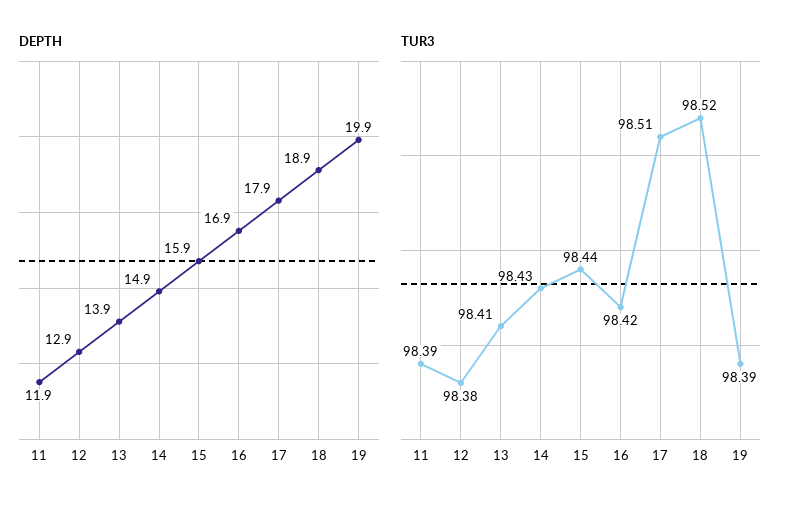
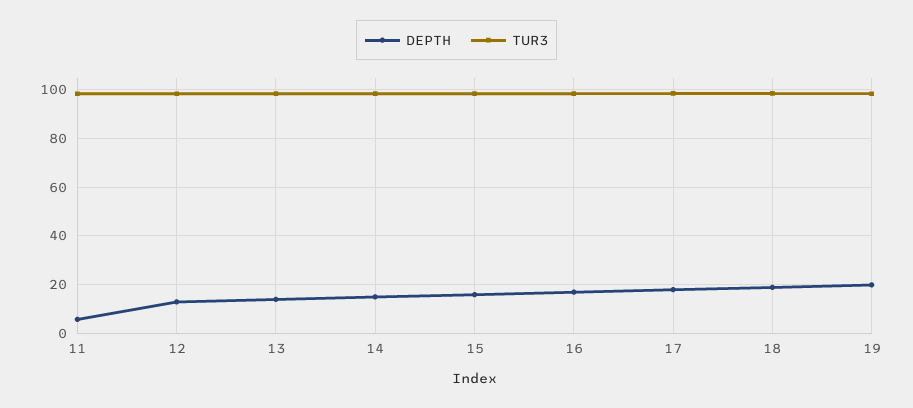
DEPTH, 11: 11.9 -> 5

